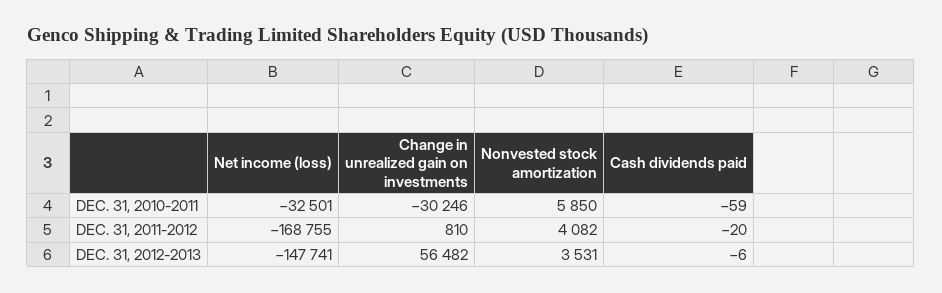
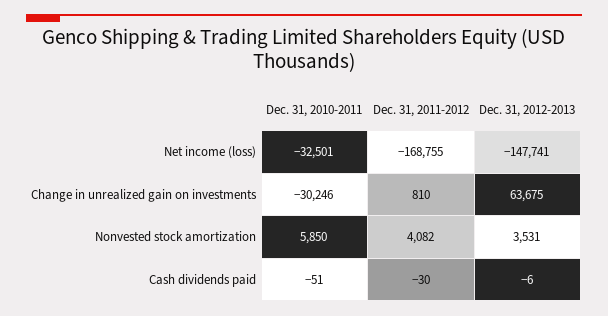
Cash dividends paid, DEC. 31, 2010-2011: -59 -> -51
Cash dividends paid, DEC. 31, 2011-2012: -20 -> -30
Change in unrealized gain on investments, DEC. 31, 2012-2013: 56482 -> 63675

